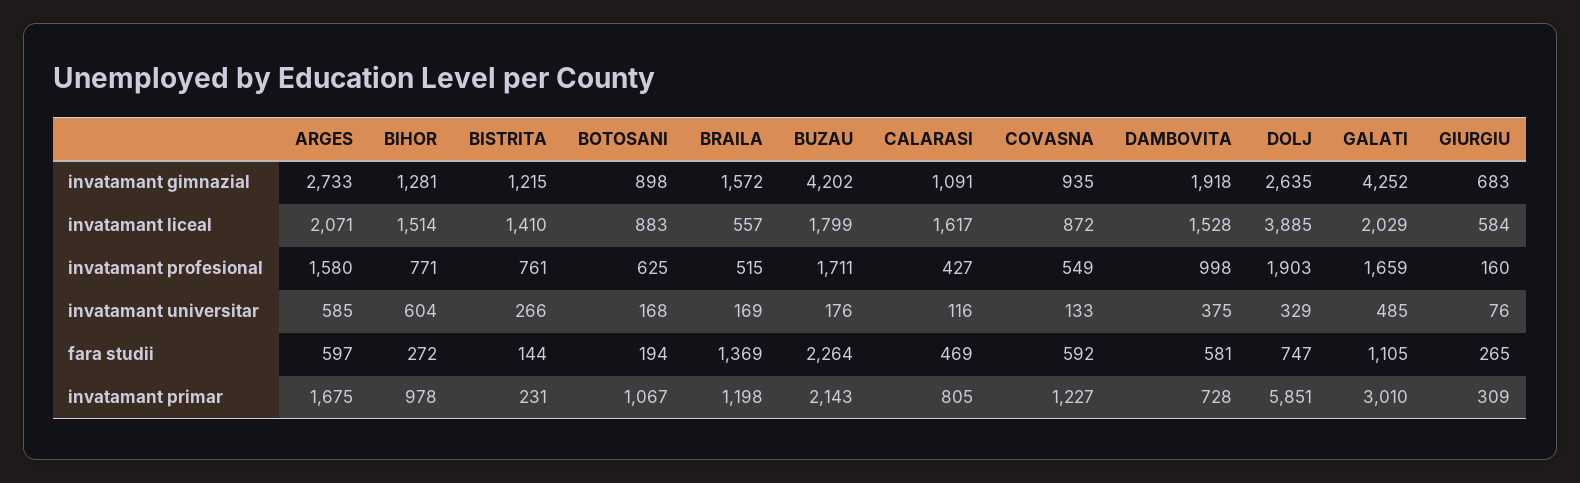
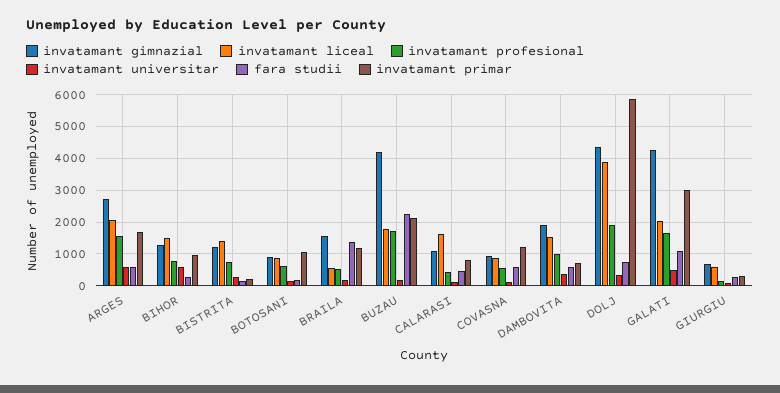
invatamant gimnazial, DOLJ: 2635 -> 4400

